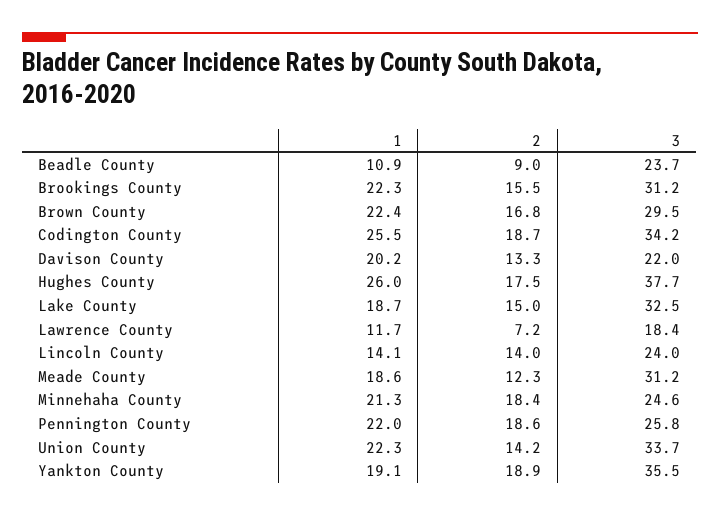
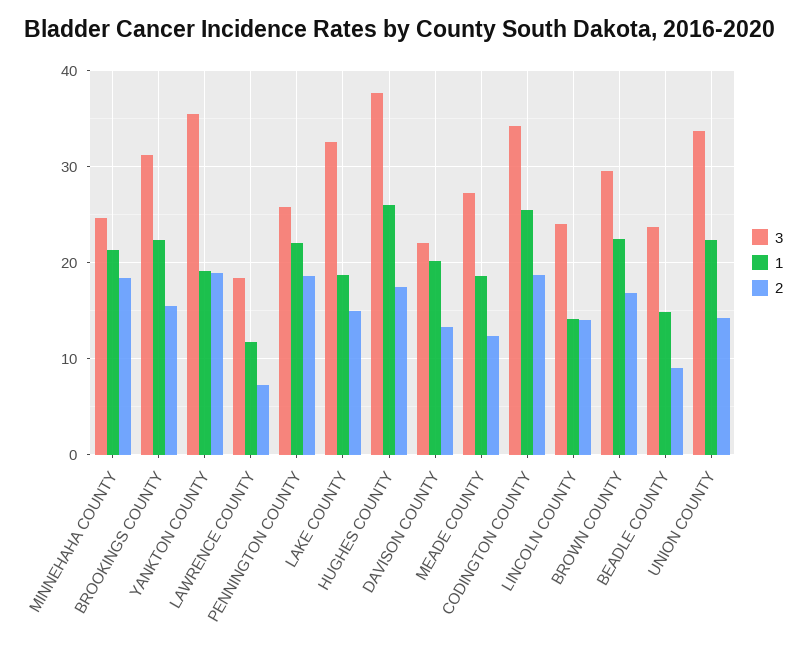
1, Beadle County: 10.9 -> 15
3, Meade County: 31.2 -> 27

